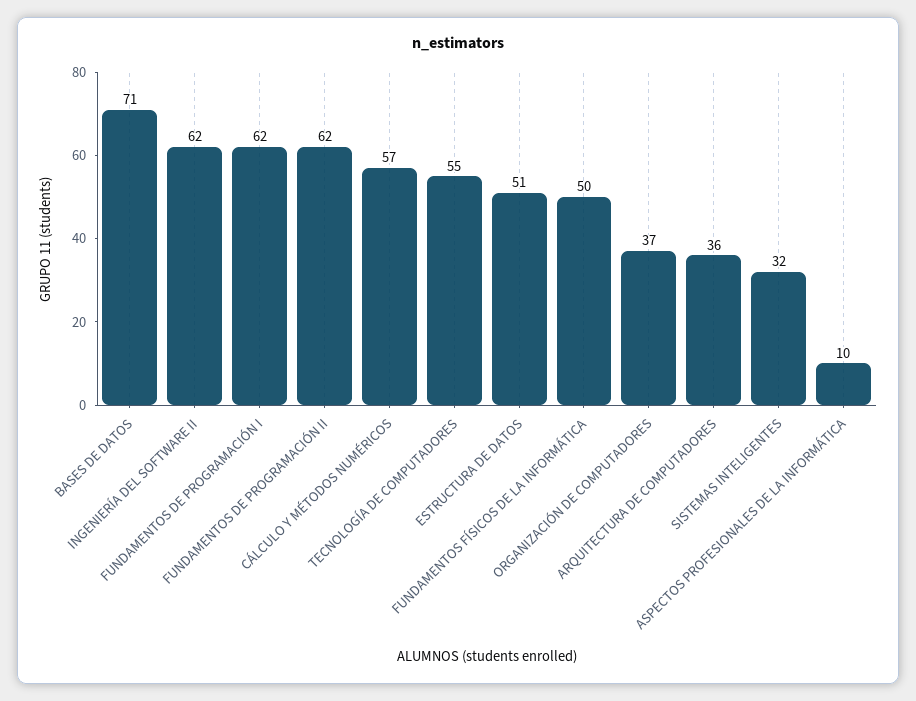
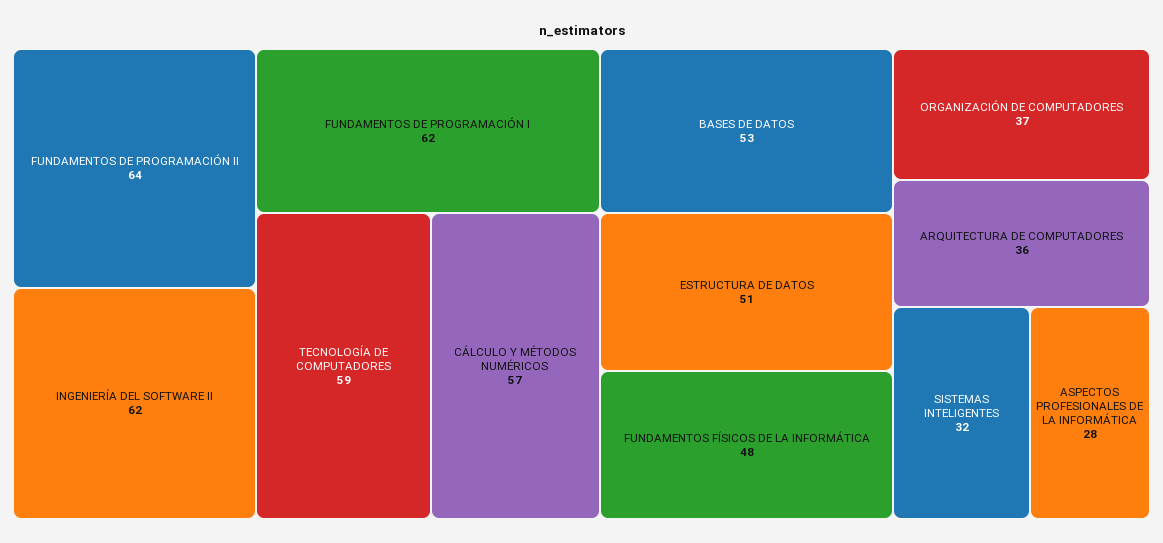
BASES DE DATOS: 71 -> 53
FUNDAMENTOS DE PROGRAMACIÓN II: 62 -> 64
TECNOLOGÍA DE COMPUTADORES: 55 -> 59
FUNDAMENTOS FÍSICOS DE LA INFORMÁTICA: 50 -> 48
ASPECTOS PROFESIONALES DE LA INFORMÁTICA: 10 -> 28

